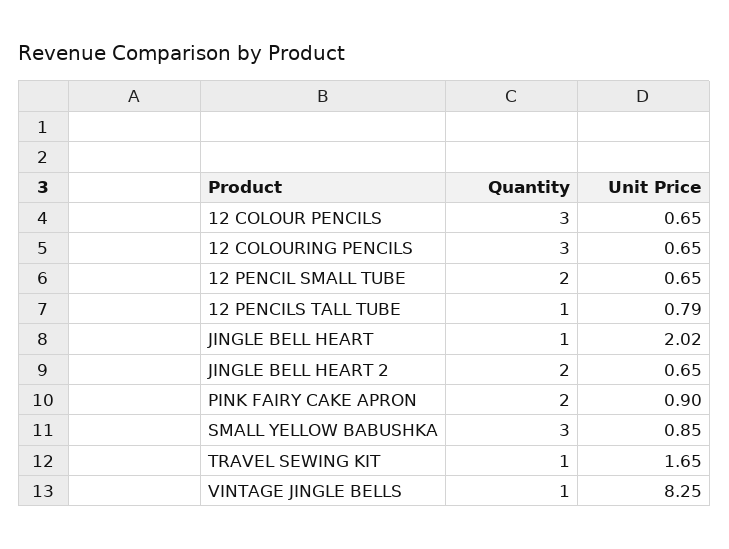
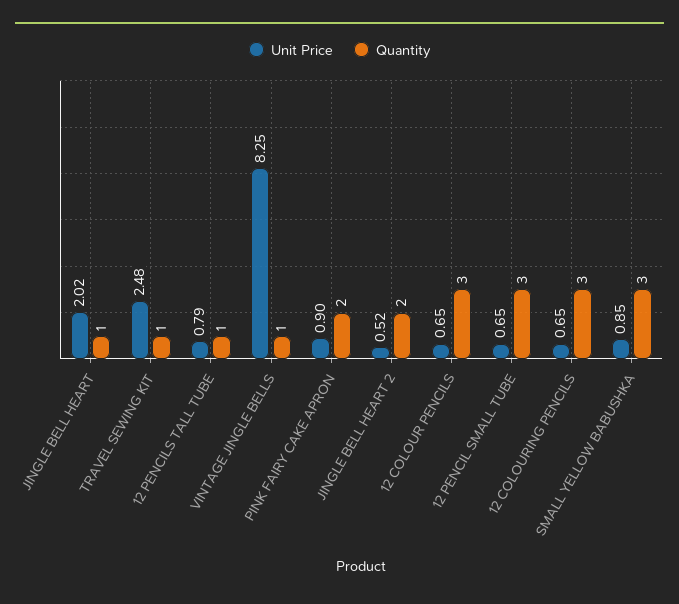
Quantity, 12 PENCIL SMALL TUBE: 2 -> 3
Unit Price, JINGLE BELL HEART 2: 0.65 -> 0.52
Unit Price, TRAVEL SEWING KIT: 1.65 -> 2.48

